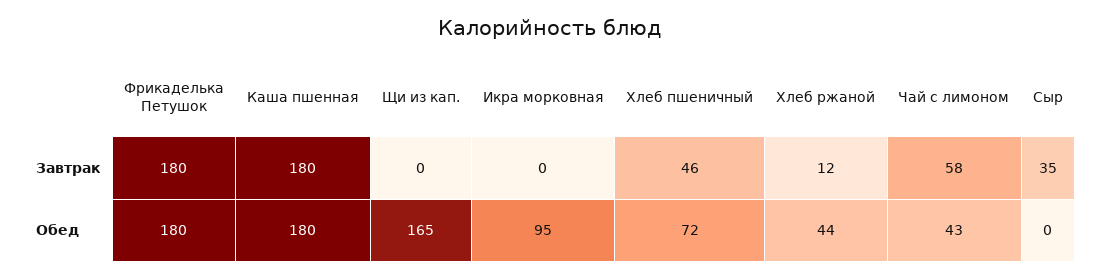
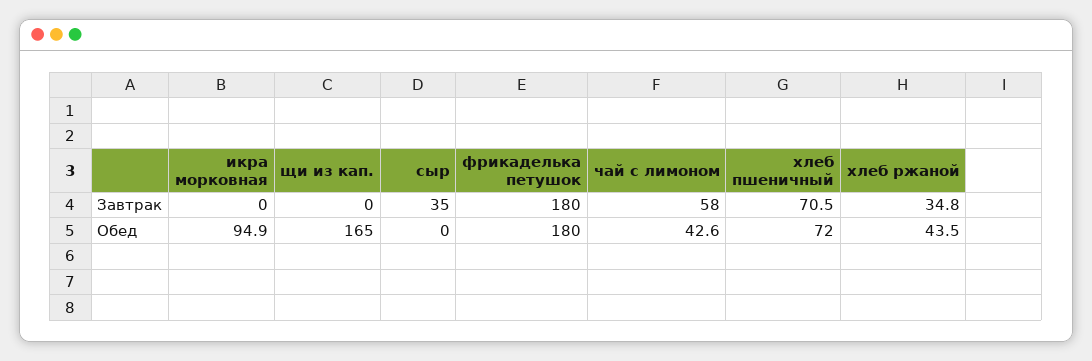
Каша пшенная, Завтрак: 180 -> none
Хлеб пшеничный, Завтрак: 46 -> 70.5
Хлеб ржаной, Завтрак: 12 -> 34.8
Каша пшенная, Обед: 180 -> none

